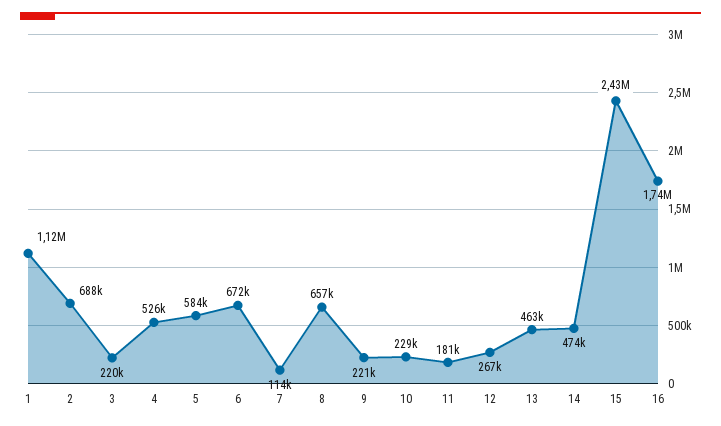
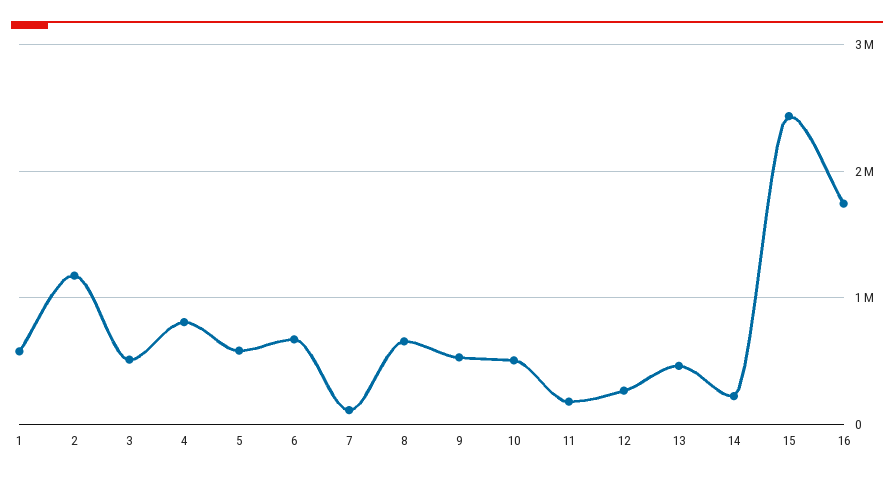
1: 1120000 -> 600000
2: 688000 -> 1200000
3: 220000 -> 500000
4: 526000 -> 800000
9: 221000 -> 500000
10: 229000 -> 500000
14: 474000 -> 200000

